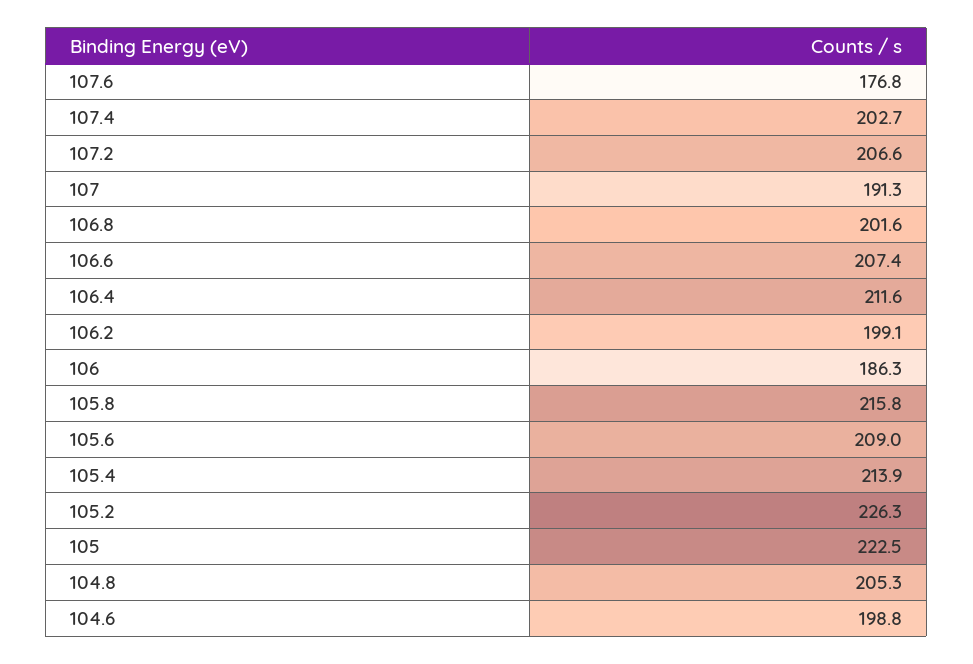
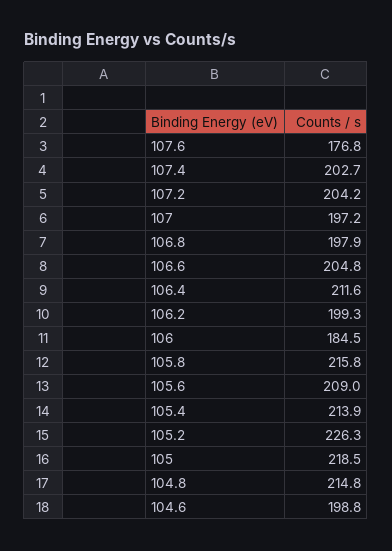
107.2: 206.6 -> 204.2
107: 191.3 -> 197.2
106.8: 201.6 -> 197.9
106.6: 207.4 -> 204.8
106.2: 199.1 -> 199.3
106: 186.3 -> 184.5
105: 222.5 -> 218.5
104.8: 205.3 -> 214.8

